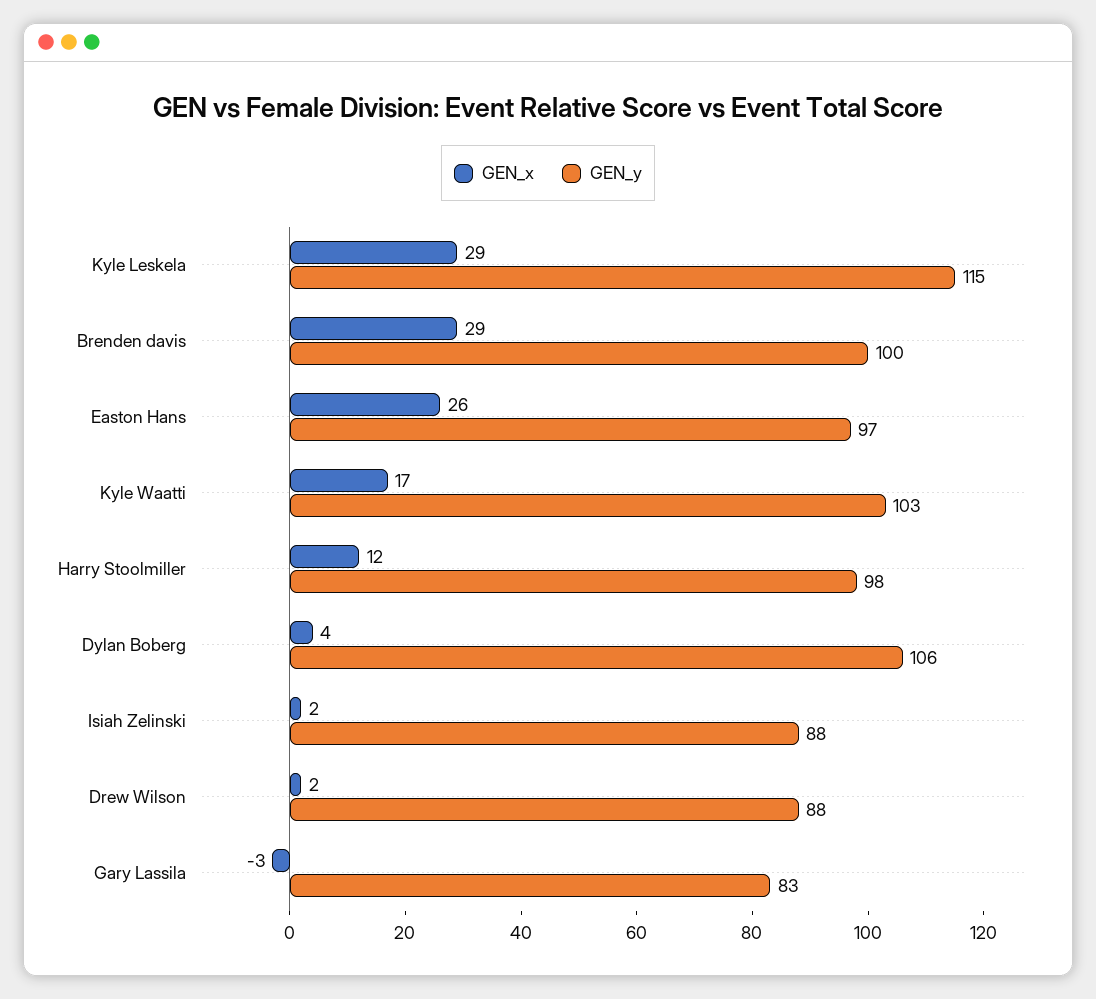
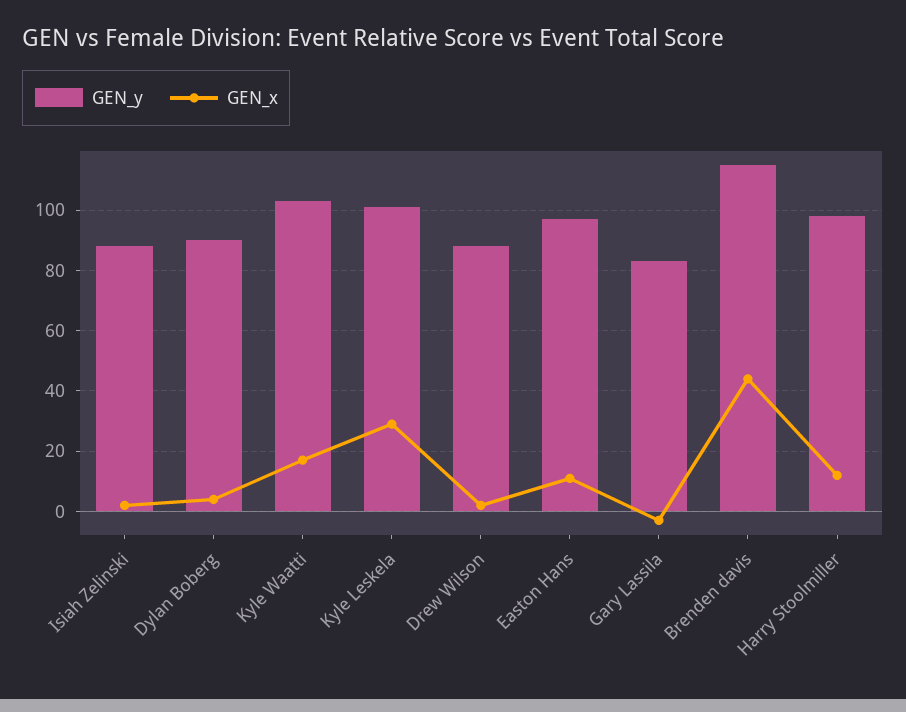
GEN_y, Kyle Leskela: 115 -> 100
GEN_x, Brenden davis: 29 -> 45
GEN_y, Brenden davis: 100 -> 115
GEN_x, Easton Hans: 26 -> 10
GEN_y, Dylan Boberg: 106 -> 90

